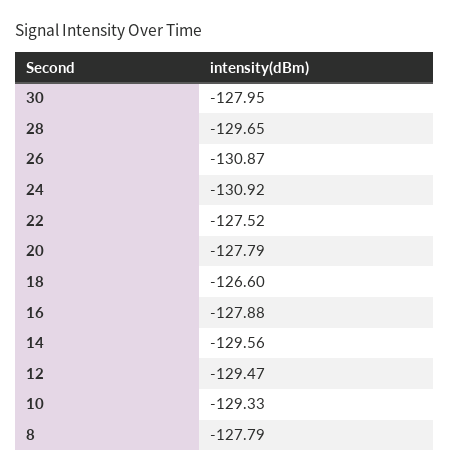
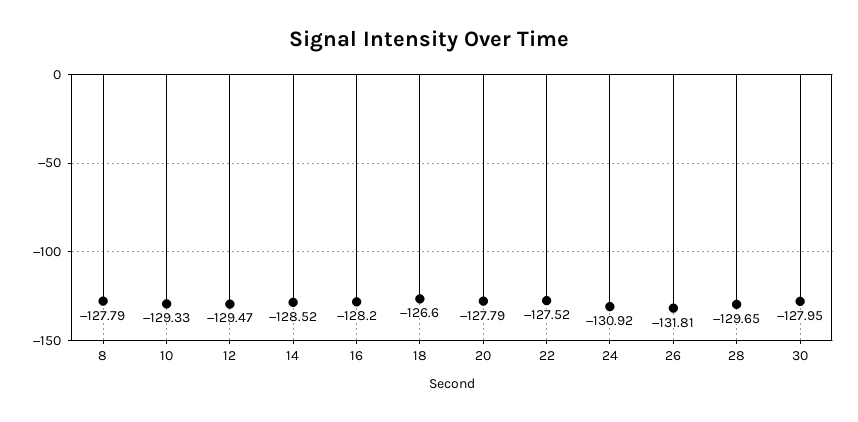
26: -130.87 -> -131.81
16: -127.88 -> -128.2
14: -129.56 -> -128.52

